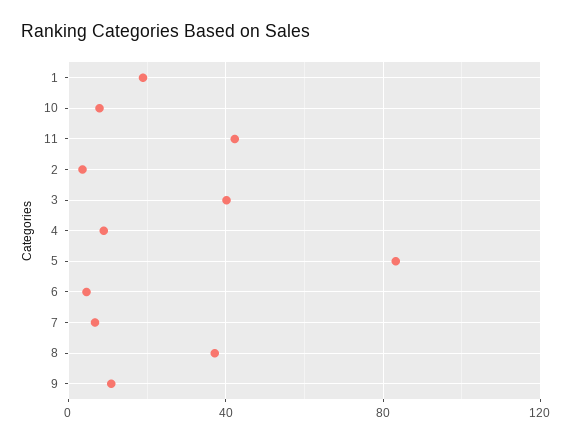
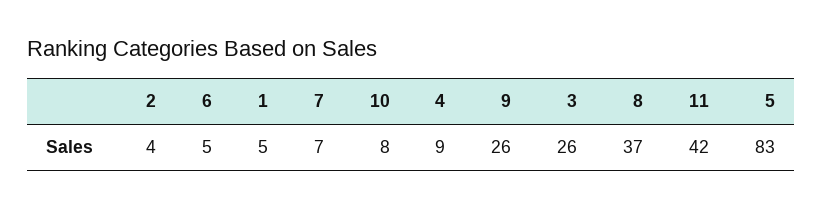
1: 20 -> 5
3: 40 -> 26
9: 10 -> 26

